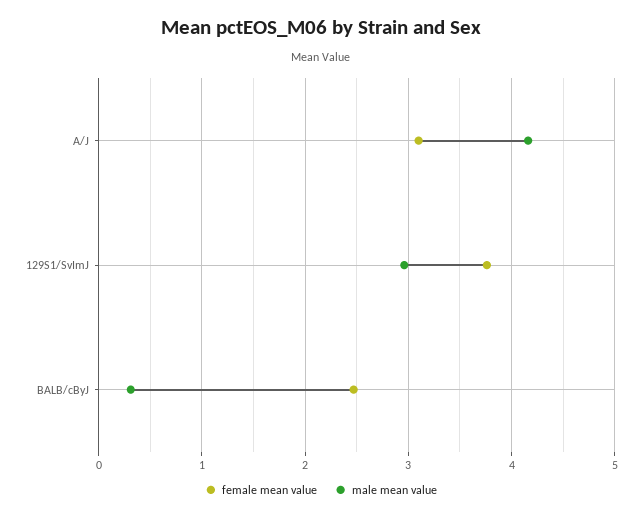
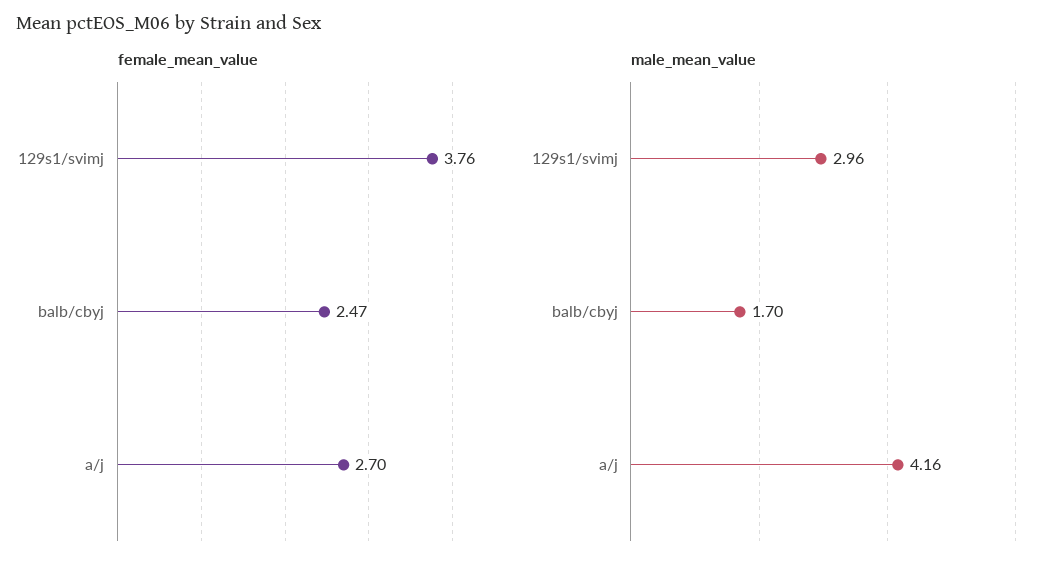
female mean value, A/J: 3.1 -> 2.7
male mean value, BALB/cByJ: 0.3 -> 1.7

